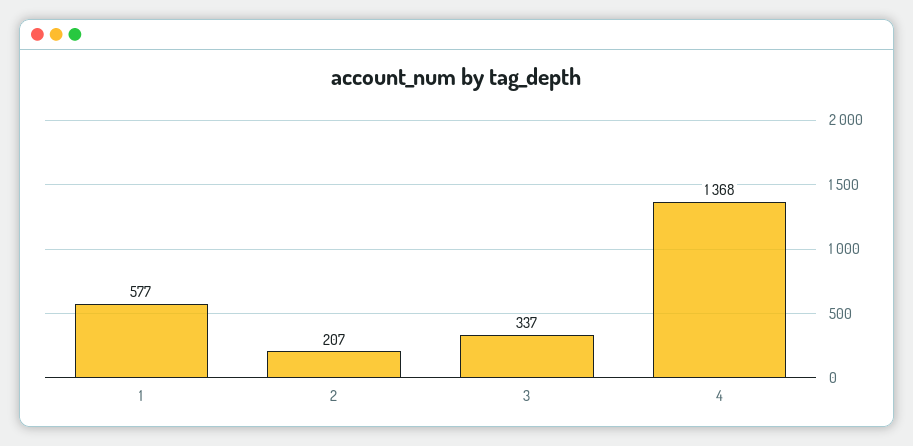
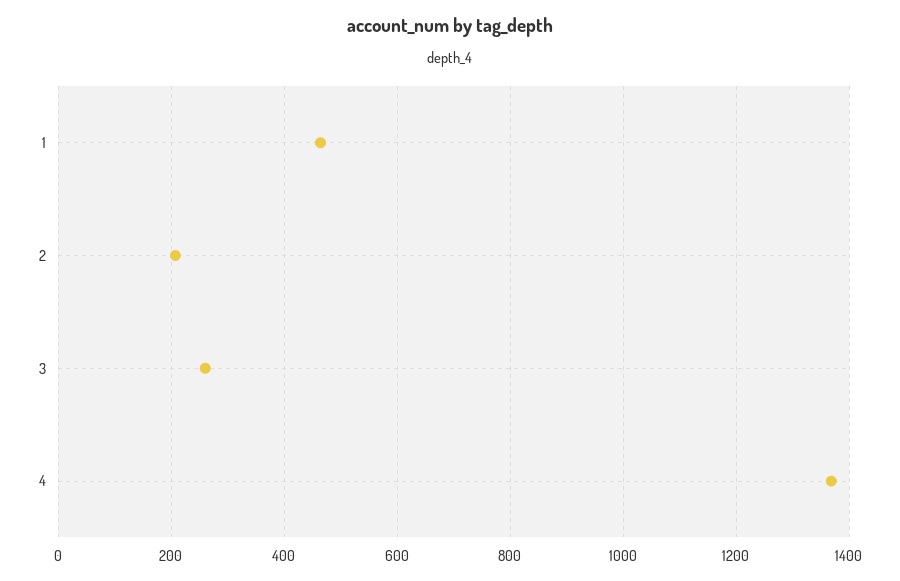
1: 577 -> 460
3: 337 -> 260

